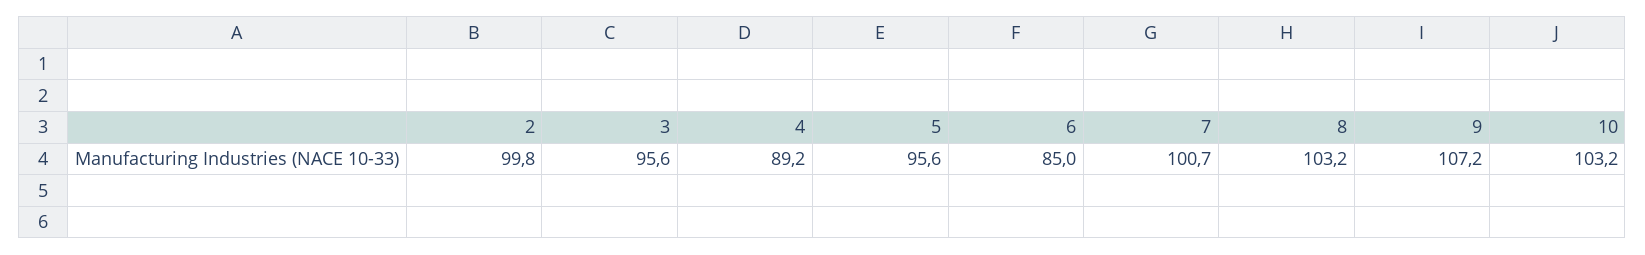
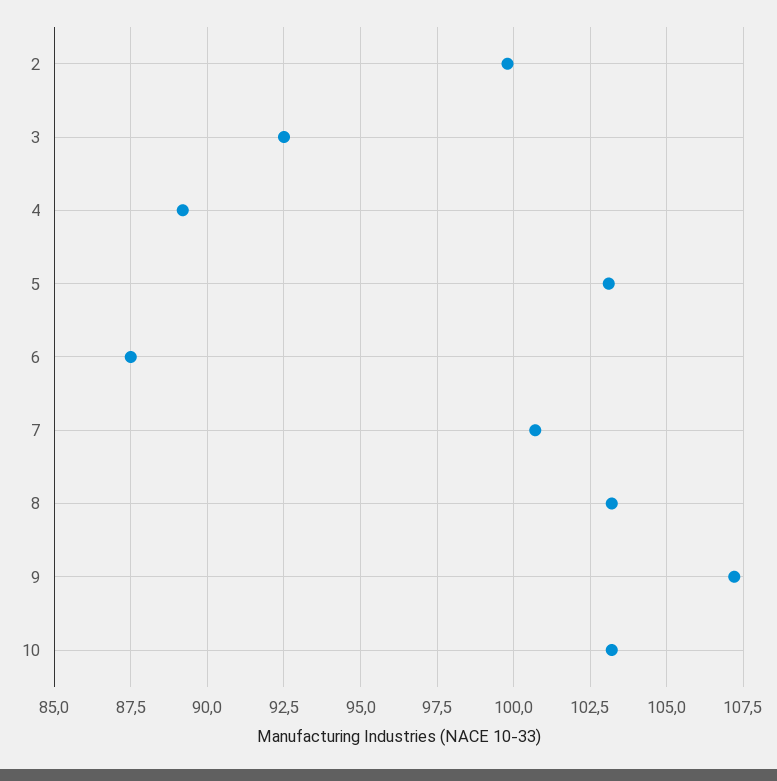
3: 95.6 -> 92.5
5: 95.6 -> 103
6: 85 -> 87.5

